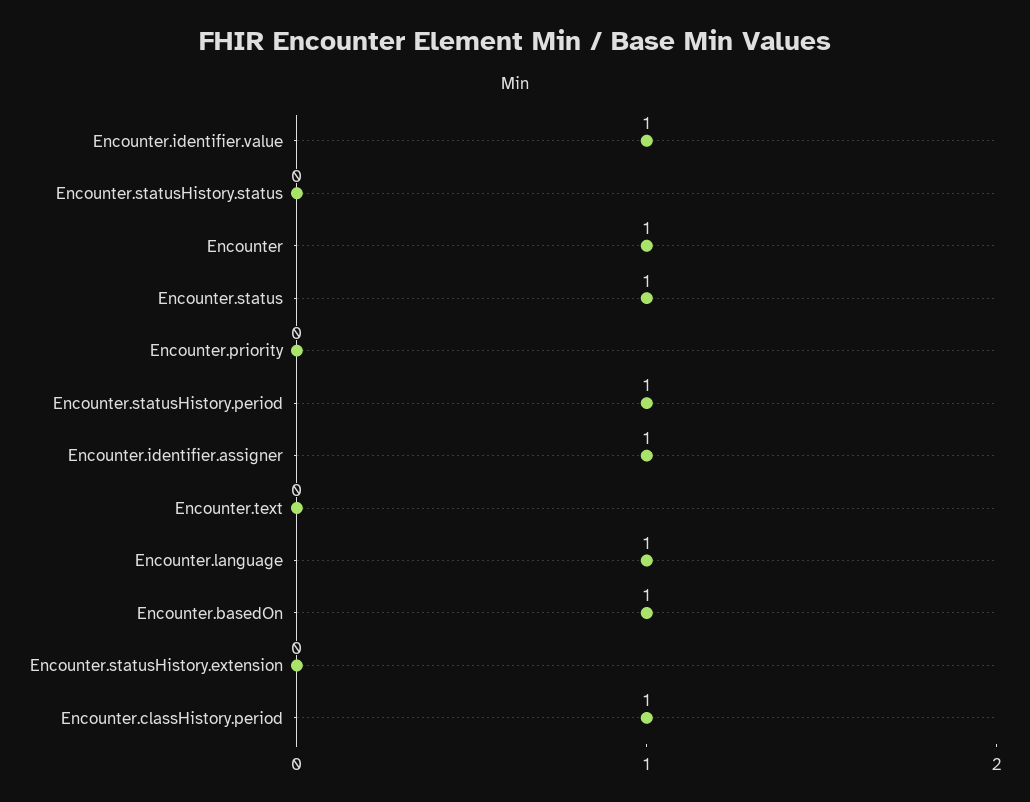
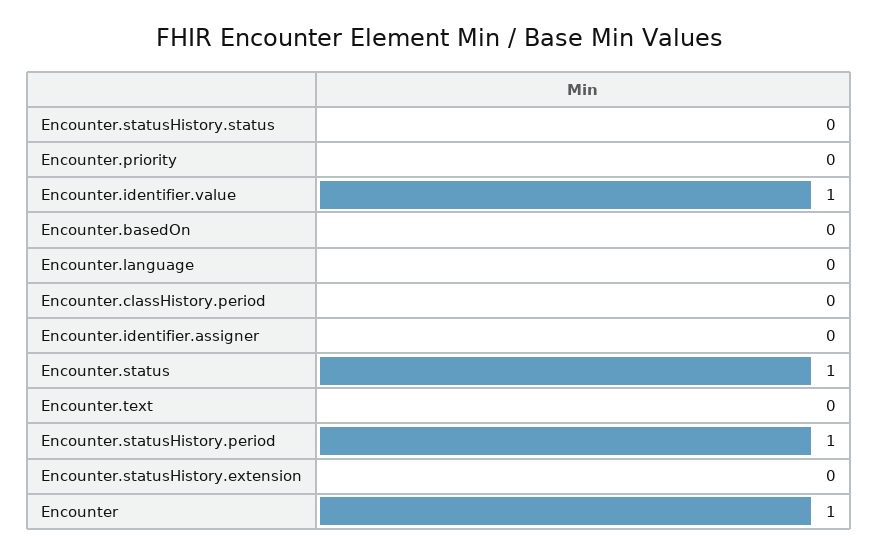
Encounter.identifier.assigner: 1 -> 0
Encounter.language: 1 -> 0
Encounter.basedOn: 1 -> 0
Encounter.classHistory.period: 1 -> 0

